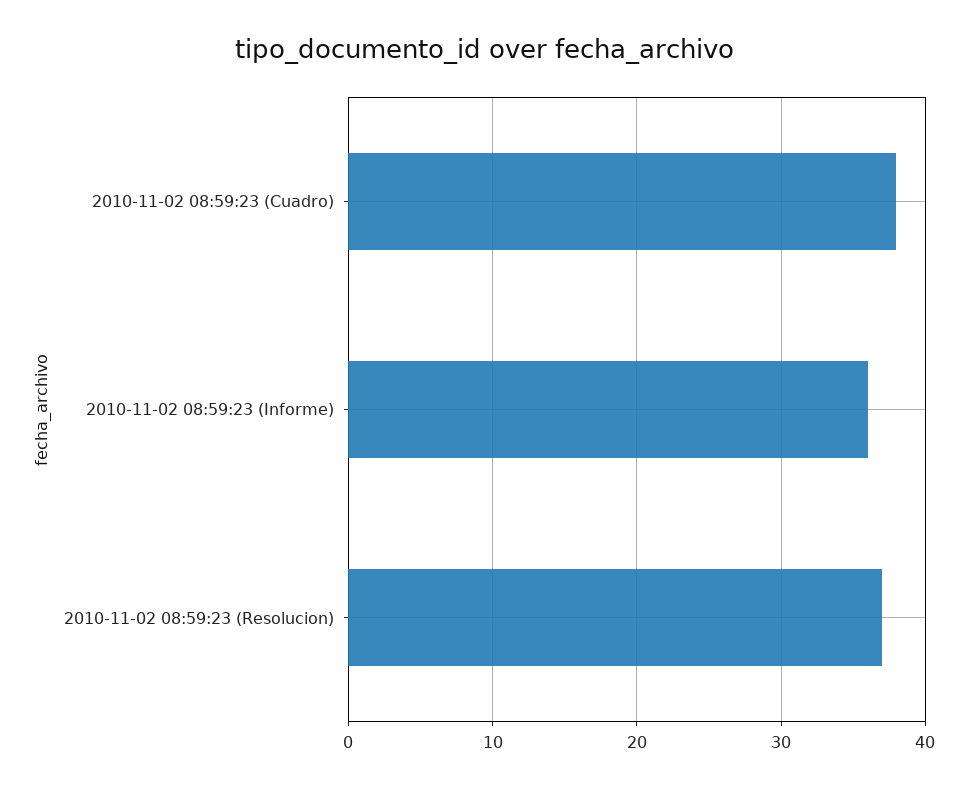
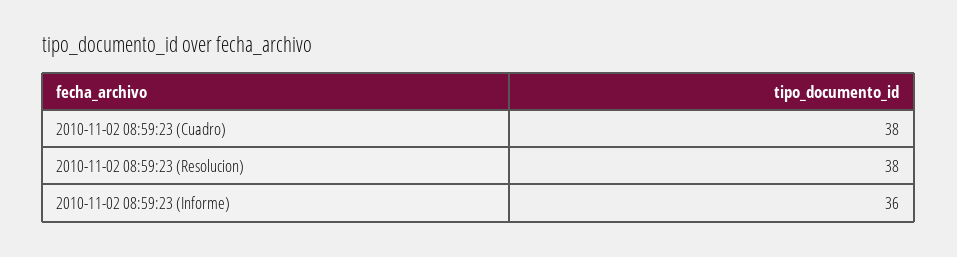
2010-11-02 08:59:23 (Resolucion): 37 -> 38

